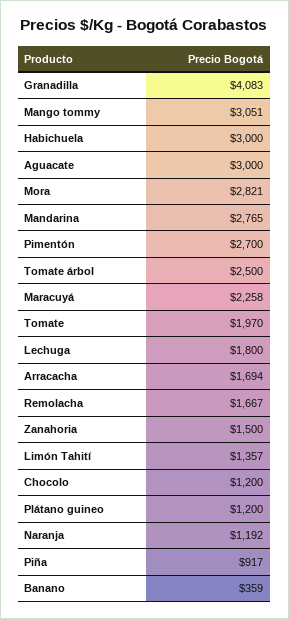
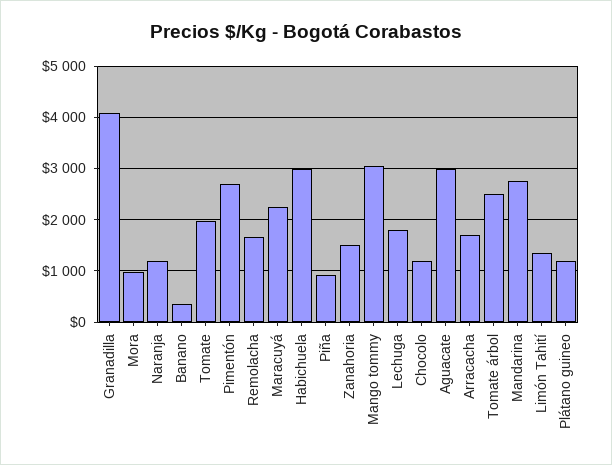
Mora: 2821 -> 1000

